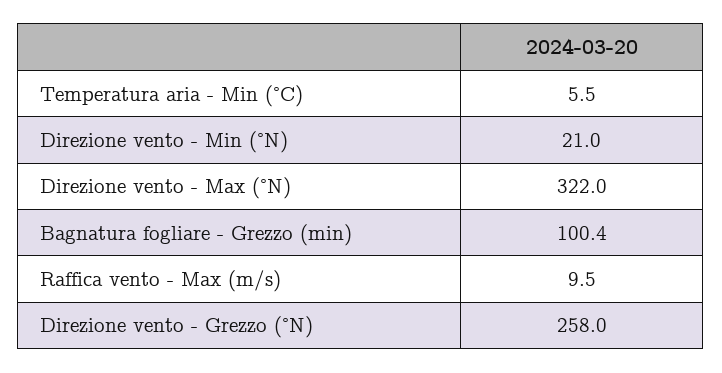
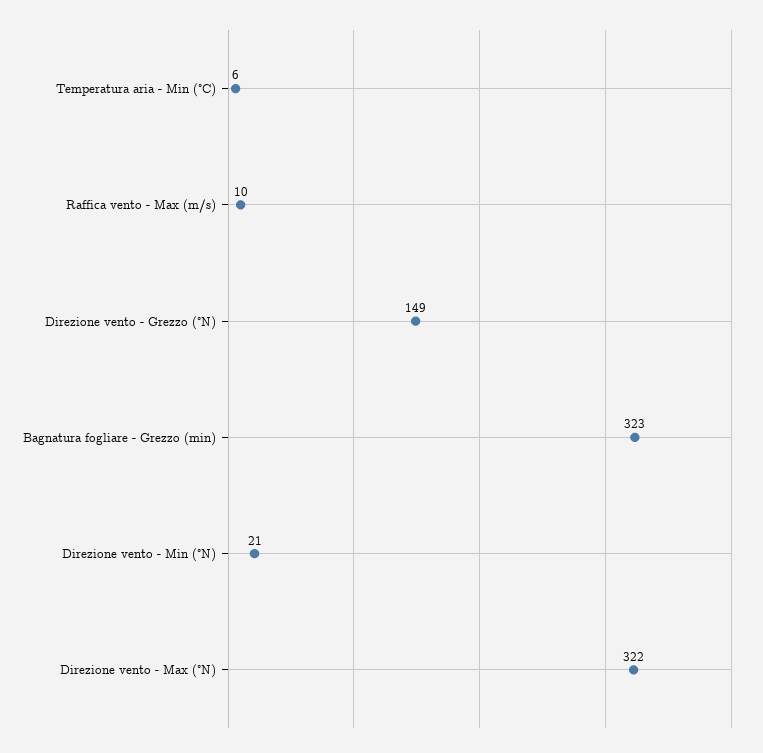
Bagnatura fogliare - Grezzo (min): 100.4 -> 323
Direzione vento - Grezzo (°N): 258 -> 149

